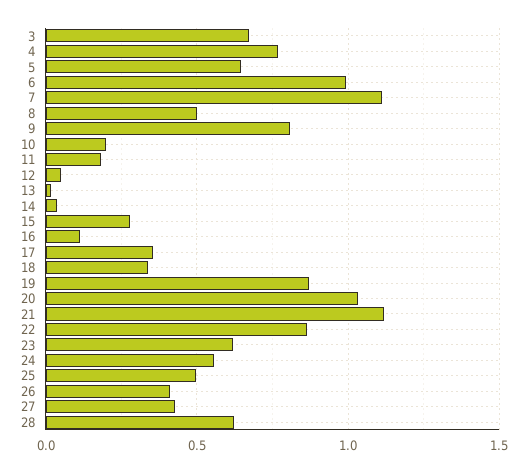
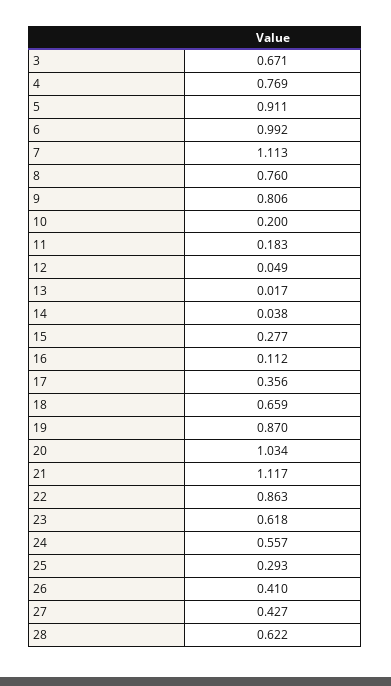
5: 0.65 -> 0.911
8: 0.5 -> 0.76
18: 0.35 -> 0.659
25: 0.5 -> 0.293

